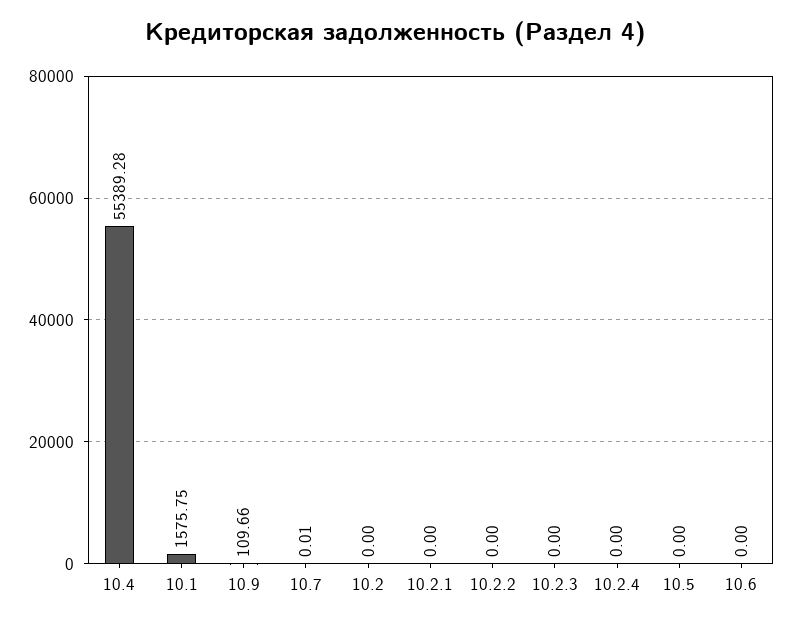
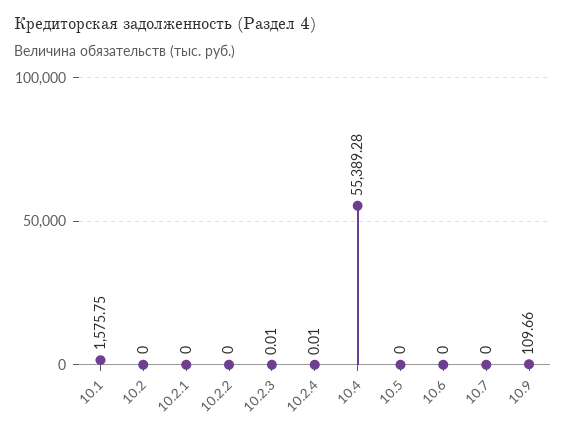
10.7: 0.01 -> 0
10.2.3: 0 -> 0.01
10.2.4: 0 -> 0.01

